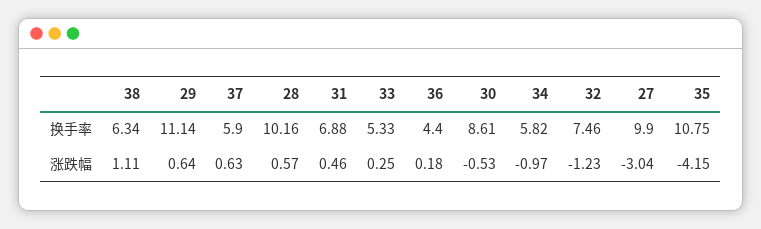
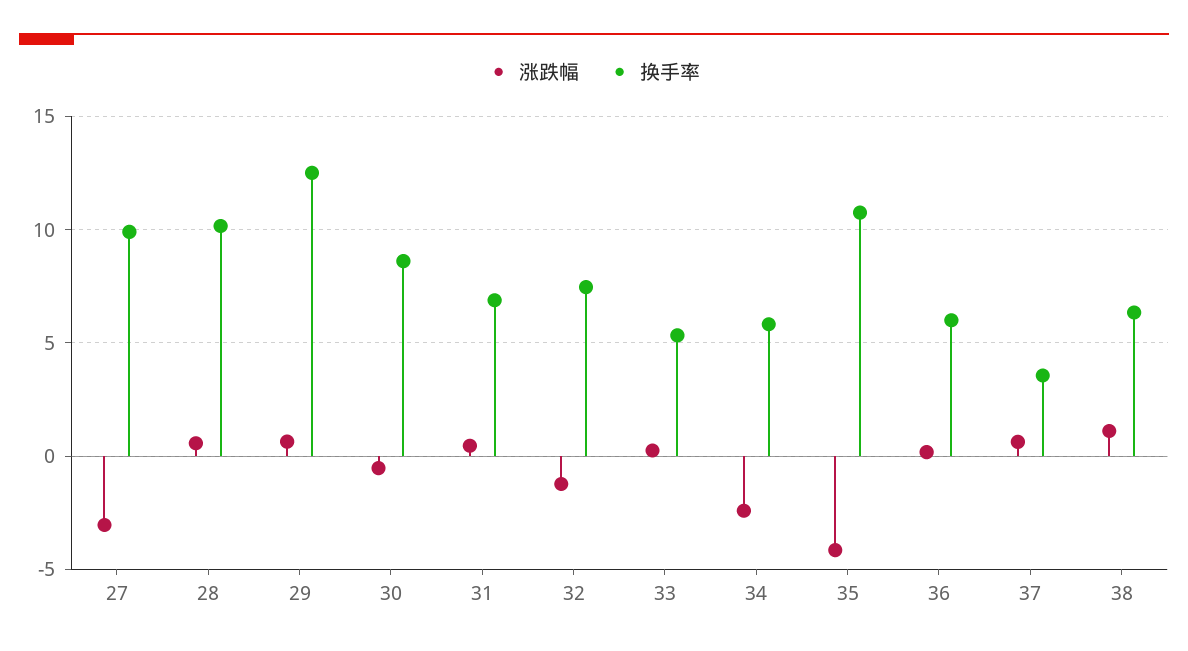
换手率, 29: 11.14 -> 12.5
换手率, 37: 5.9 -> 3.5
换手率, 36: 4.4 -> 6
涨跌幅, 34: -0.97 -> -2.5

